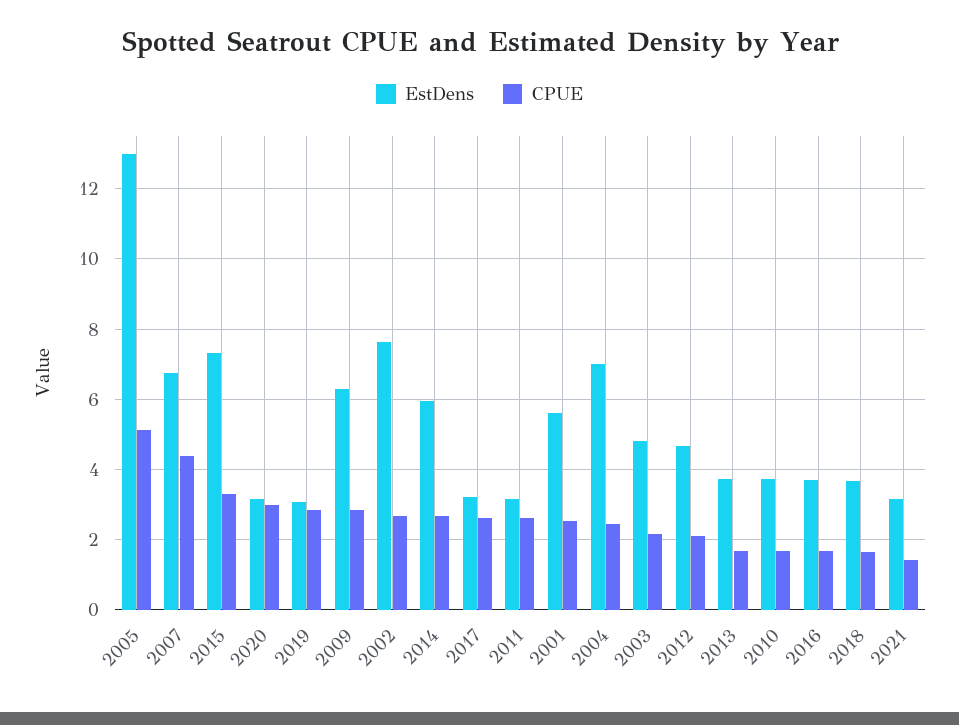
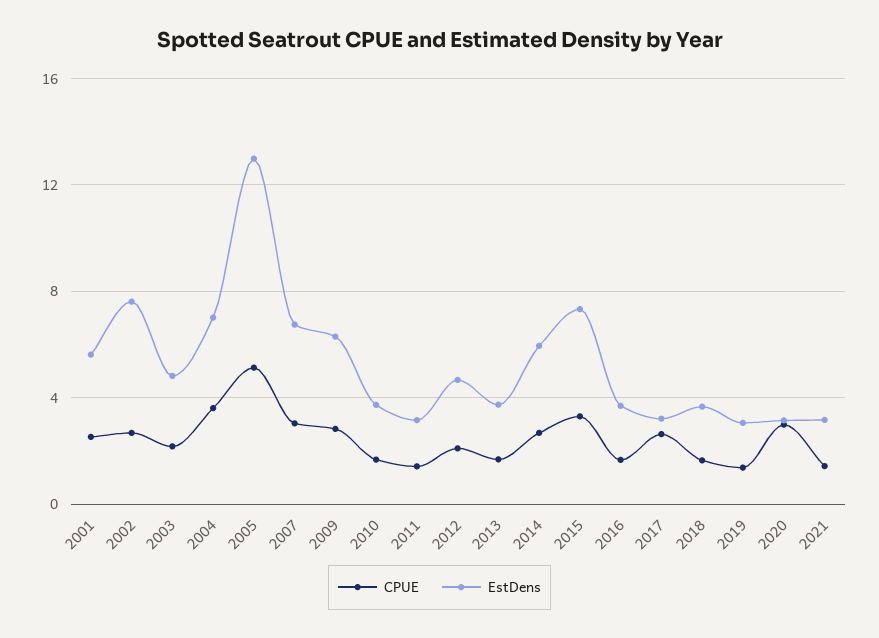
CPUE, 2007: 4.4 -> 3
CPUE, 2019: 2.8 -> 1.5
CPUE, 2011: 2.6 -> 1.5
CPUE, 2004: 2.4 -> 3.5

